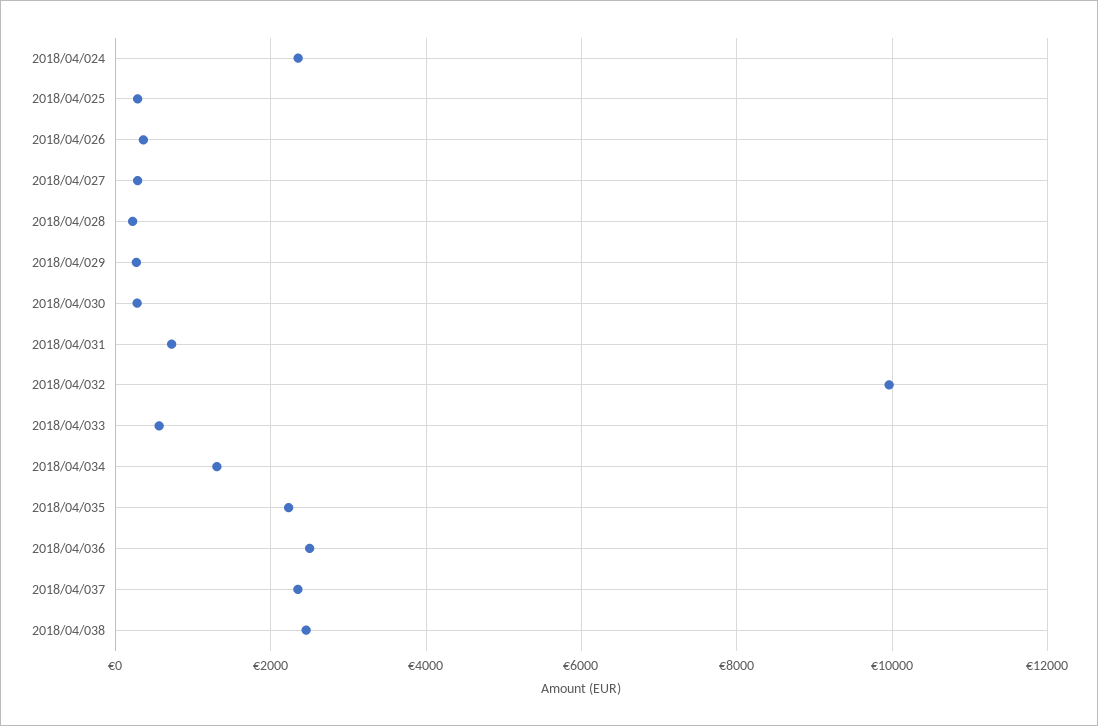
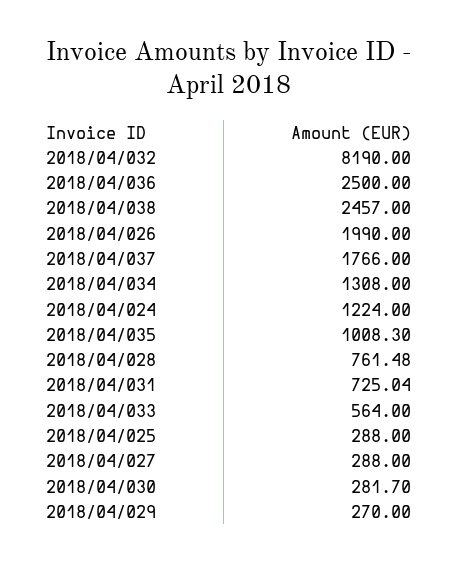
2018/04/024: 2400 -> 1224
2018/04/026: 400 -> 1990
2018/04/028: 200 -> 761.48
2018/04/032: 10000 -> 8190
2018/04/035: 2200 -> 1008.3
2018/04/037: 2400 -> 1766

